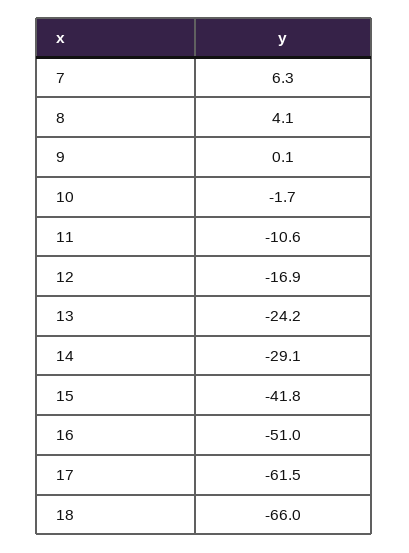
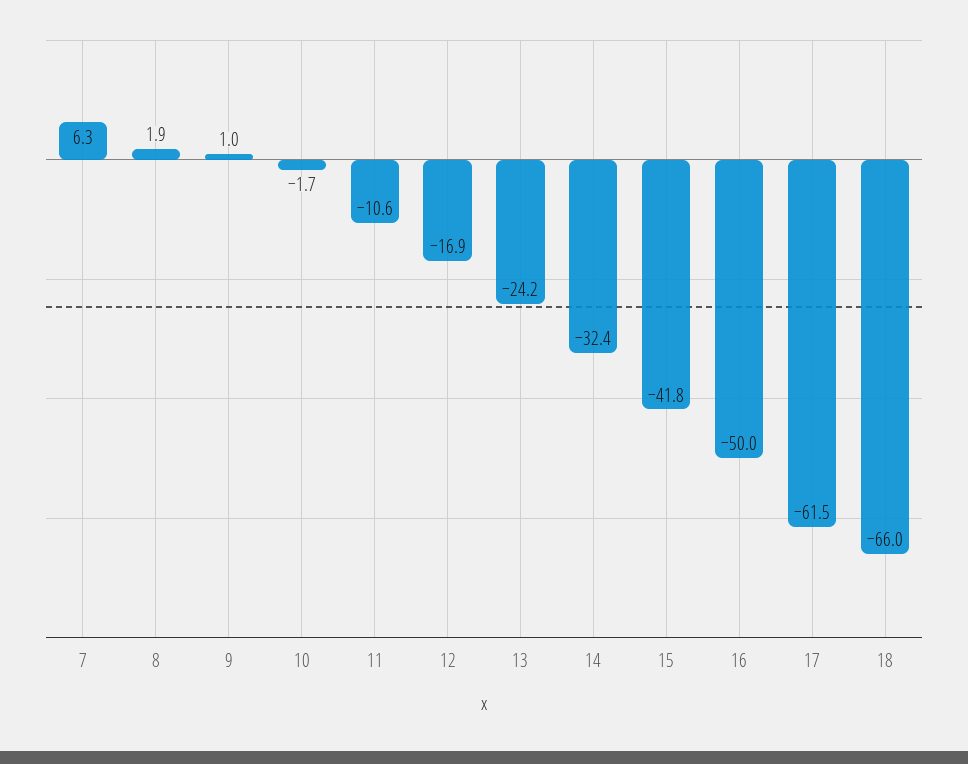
8: 4.1 -> 1.9
9: 0.1 -> 1
14: -29.1 -> -32.4
16: -51 -> -50

